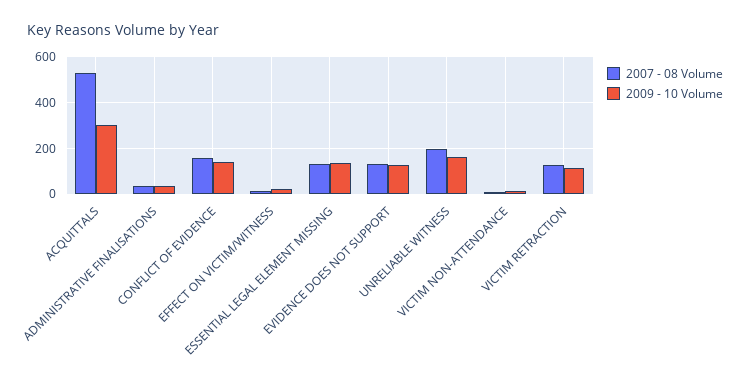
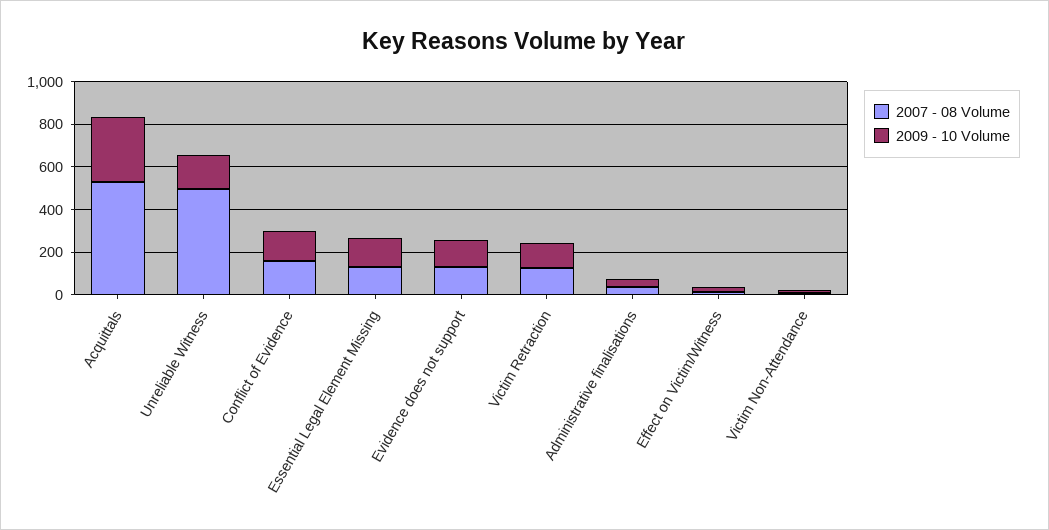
2007 - 08 Volume, UNRELIABLE WITNESS: 200 -> 500

